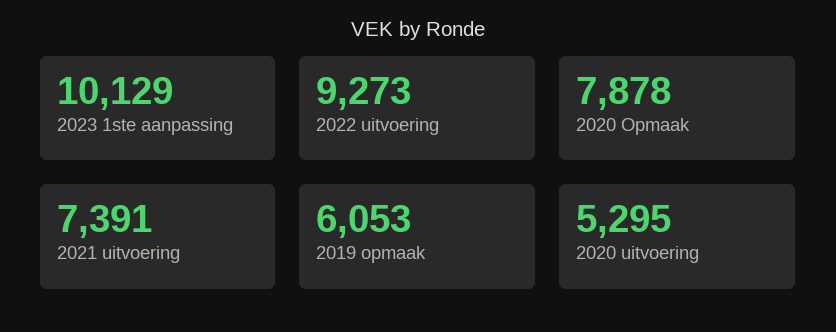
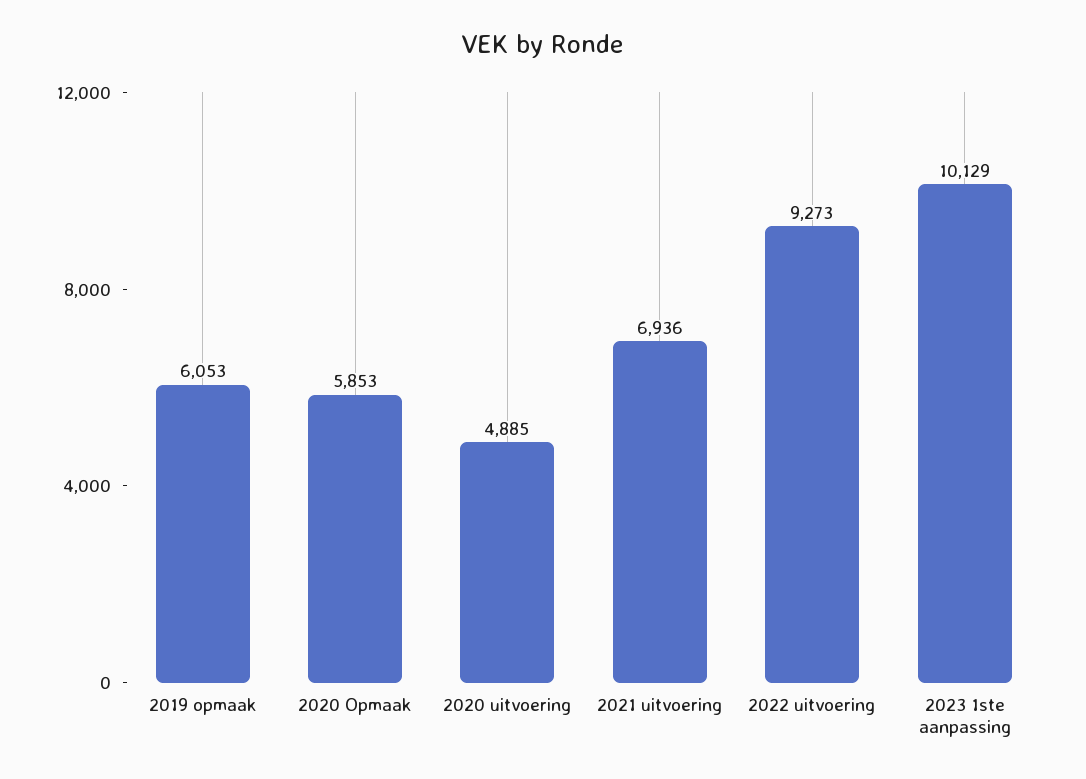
2020 Opmaak: 7878 -> 5853
2021 uitvoering: 7391 -> 6936
2020 uitvoering: 5295 -> 4885

